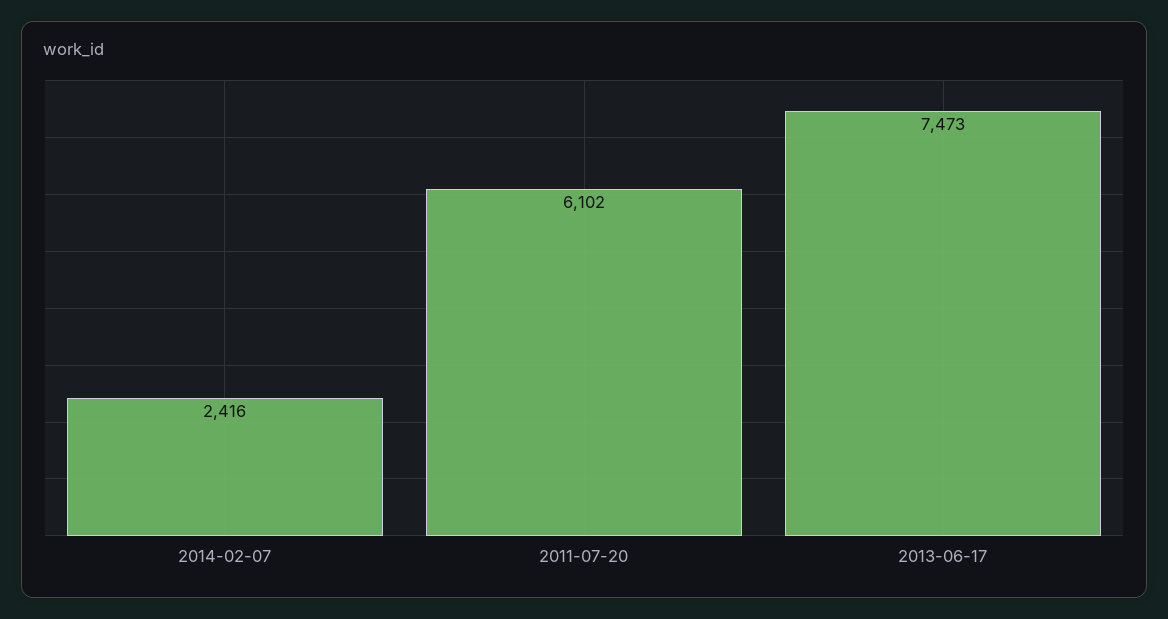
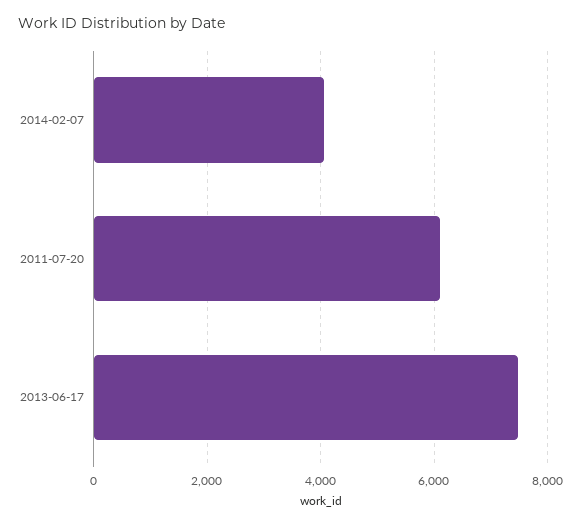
2014-02-07: 2416 -> 4000

